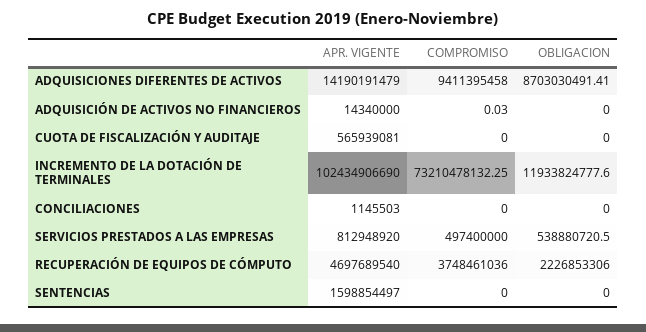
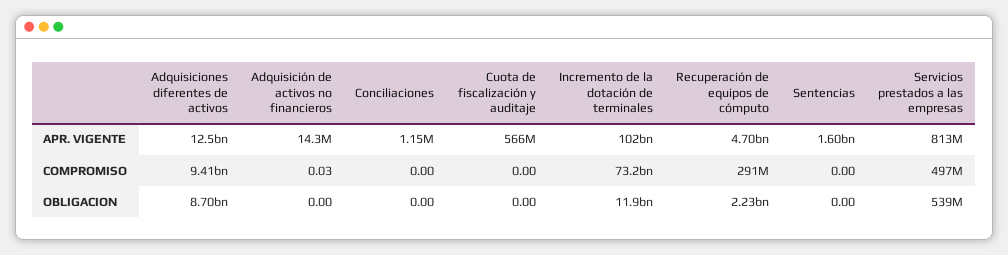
APR. VIGENTE, ADQUISICIONES DIFERENTES DE ACTIVOS: 14190191479 -> 12500000000
COMPROMISO, RECUPERACIÓN DE EQUIPOS DE CÓMPUTO: 3748461036 -> 291000000

